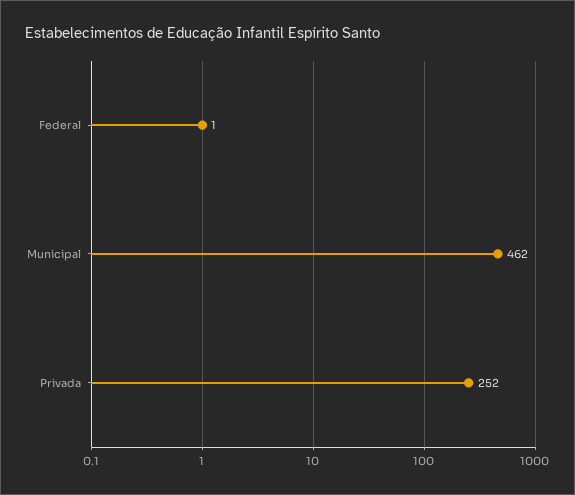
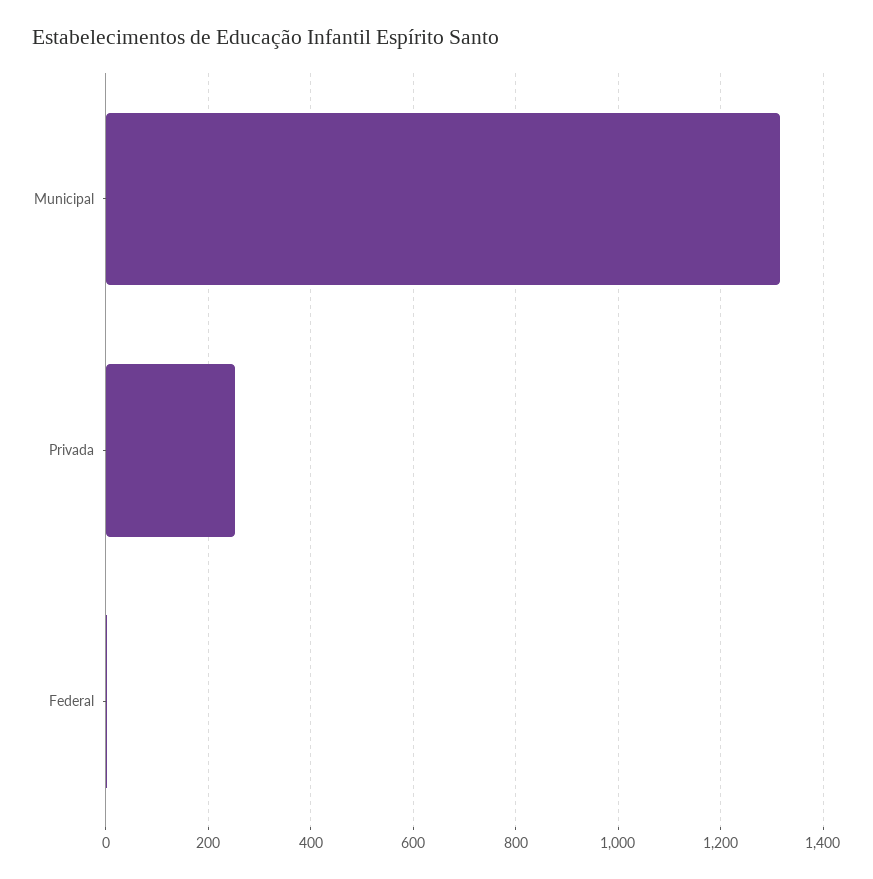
Municipal: 462 -> 1320

